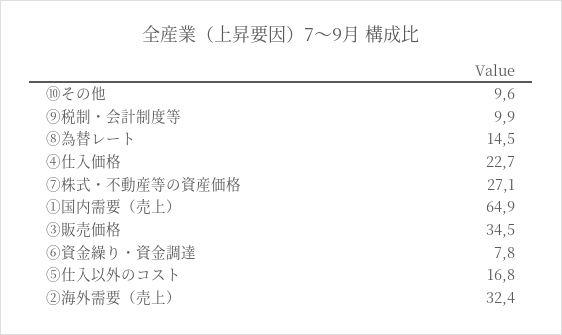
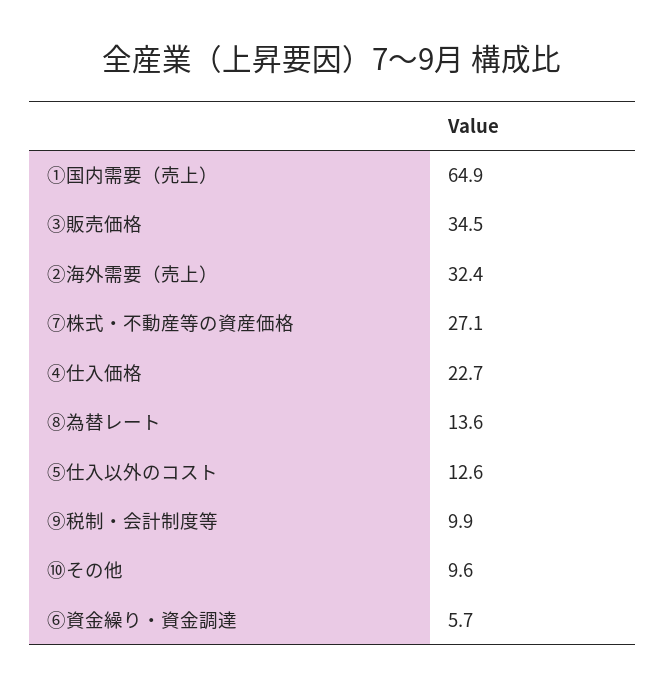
⑧為替レート: 14.5 -> 13.6
⑥資金繰り・資金調達: 7.8 -> 5.7
⑤仕入以外のコスト: 16.8 -> 12.6

